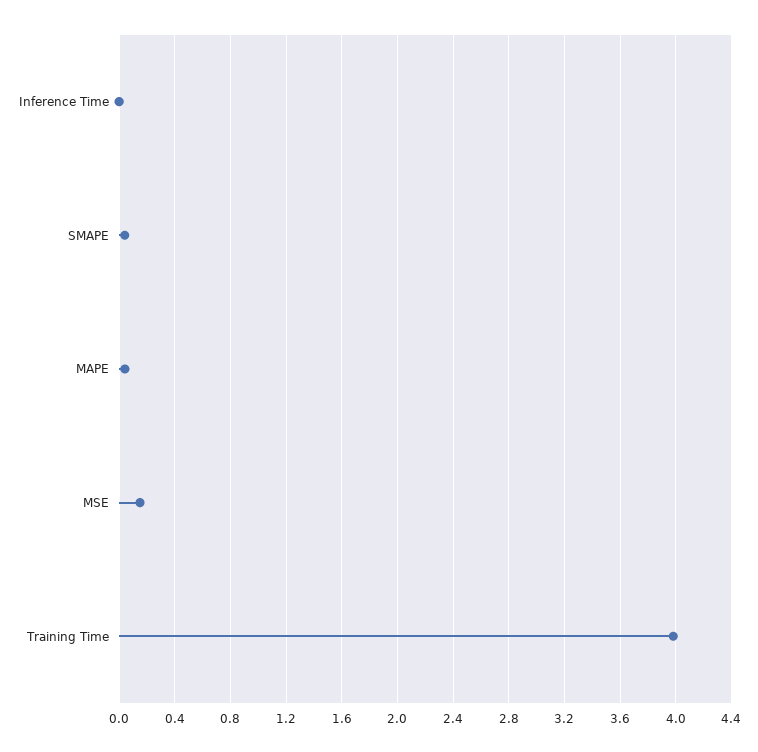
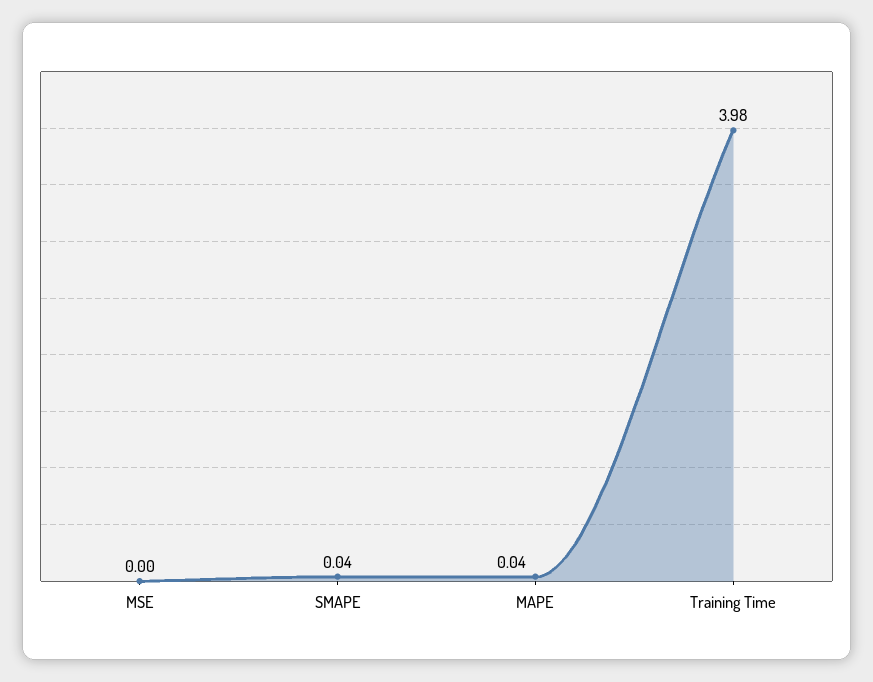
Inference Time: 0 -> none
MSE: 0.15 -> 0

